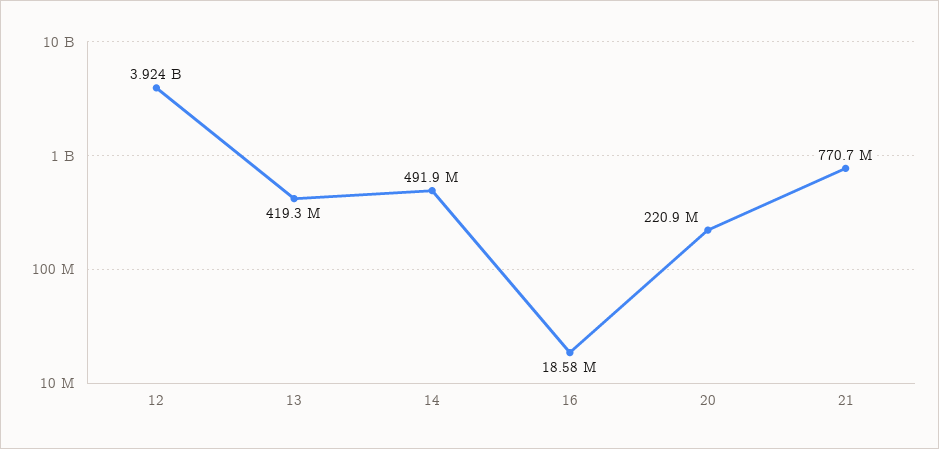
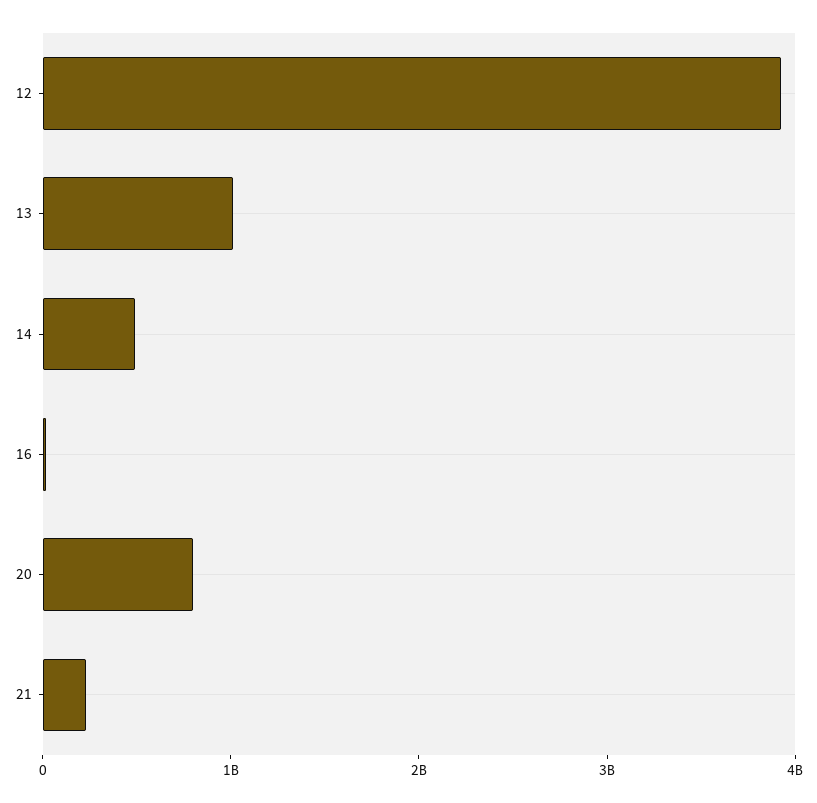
13: 419300000 -> 1000000000
20: 220900000 -> 800000000
21: 770700000 -> 200000000

